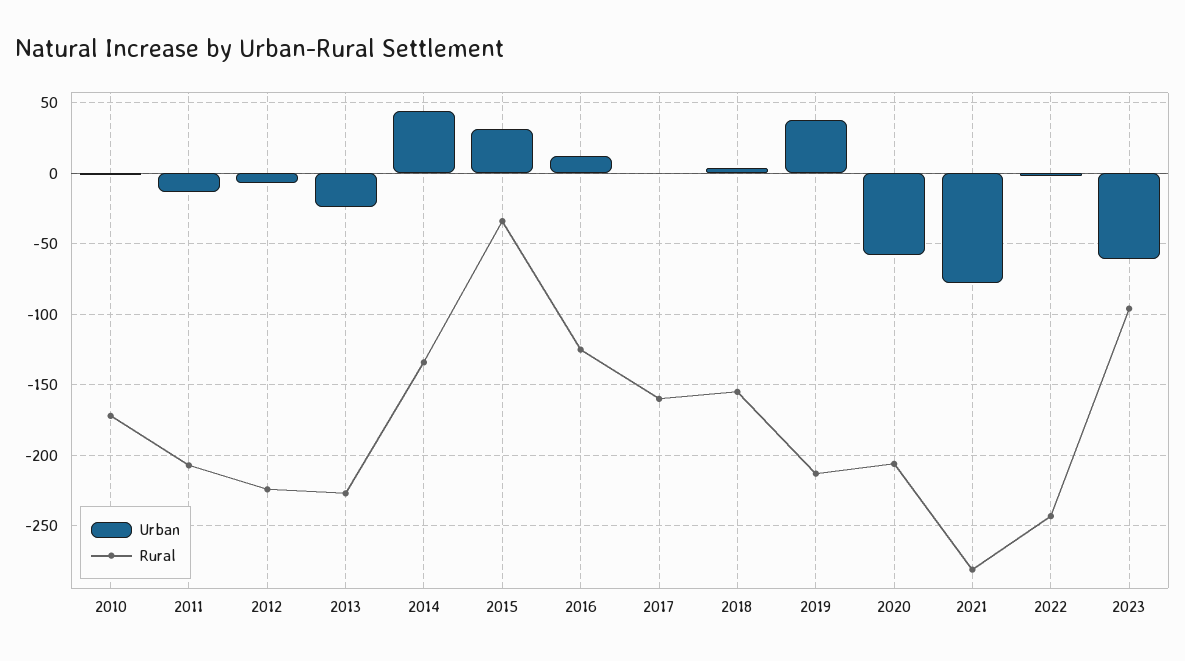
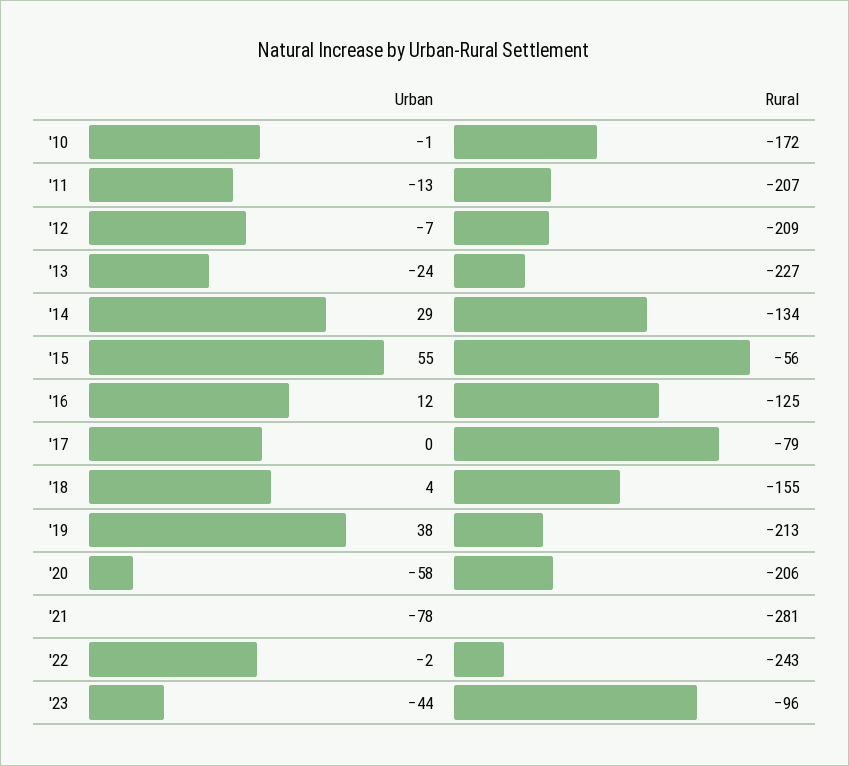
Rural, 2012: -225 -> -209
Urban, 2014: 45 -> 29
Urban, 2015: 30 -> 55
Rural, 2015: -35 -> -56
Rural, 2017: -160 -> -79
Urban, 2023: -60 -> -44

